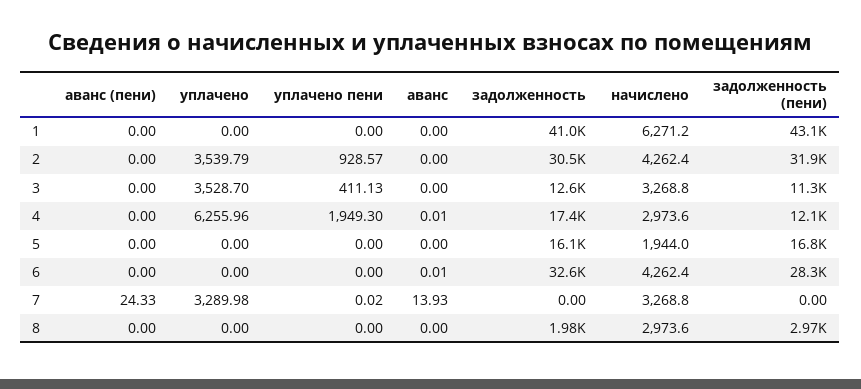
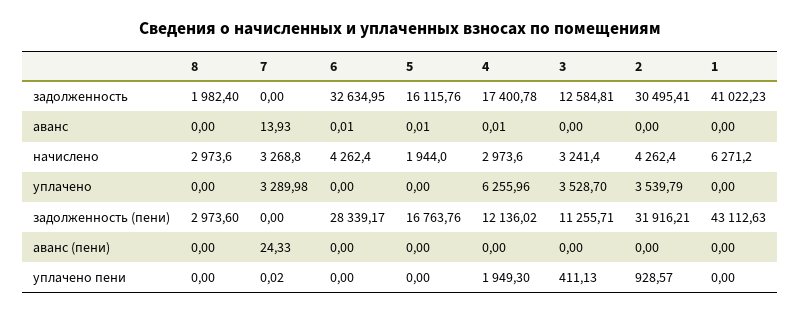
начислено, 3: 3268.8 -> 3241.4
аванс, 5: 0 -> 0.01

